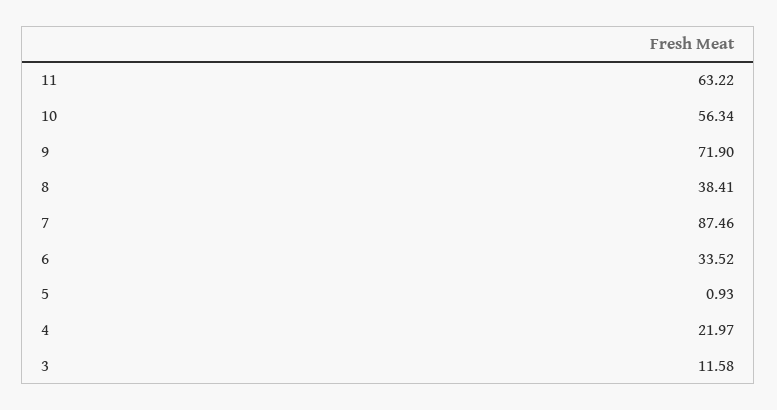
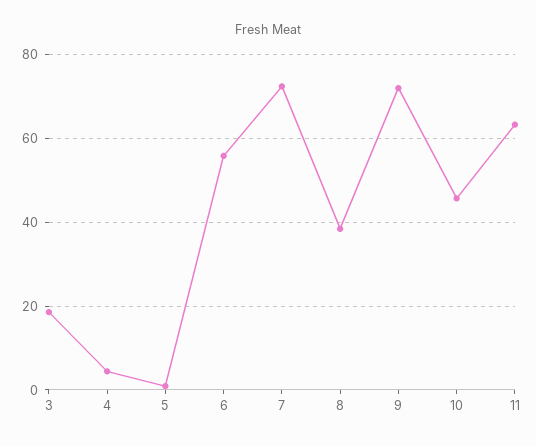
10: 56.34 -> 46
7: 87.46 -> 72
6: 33.52 -> 56
4: 21.97 -> 4
3: 11.58 -> 18

